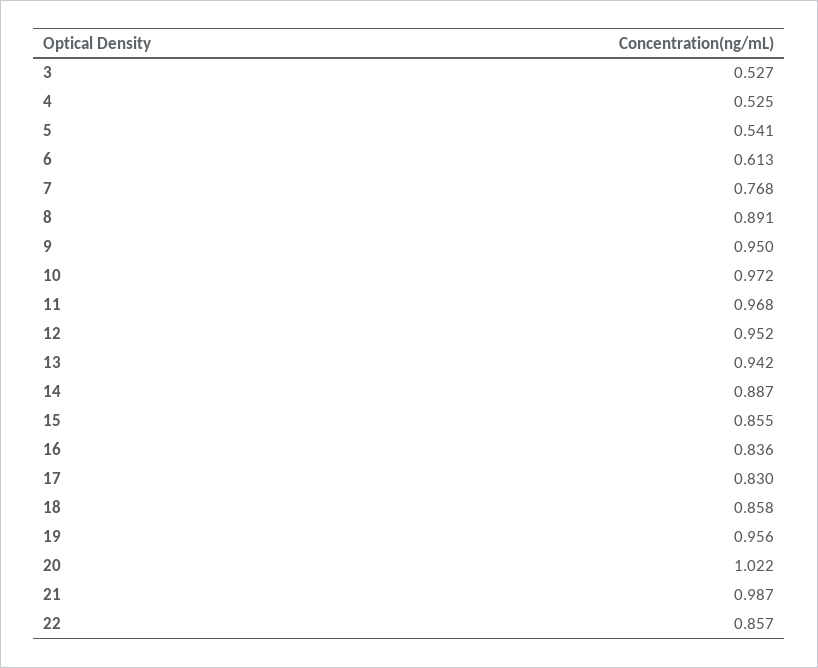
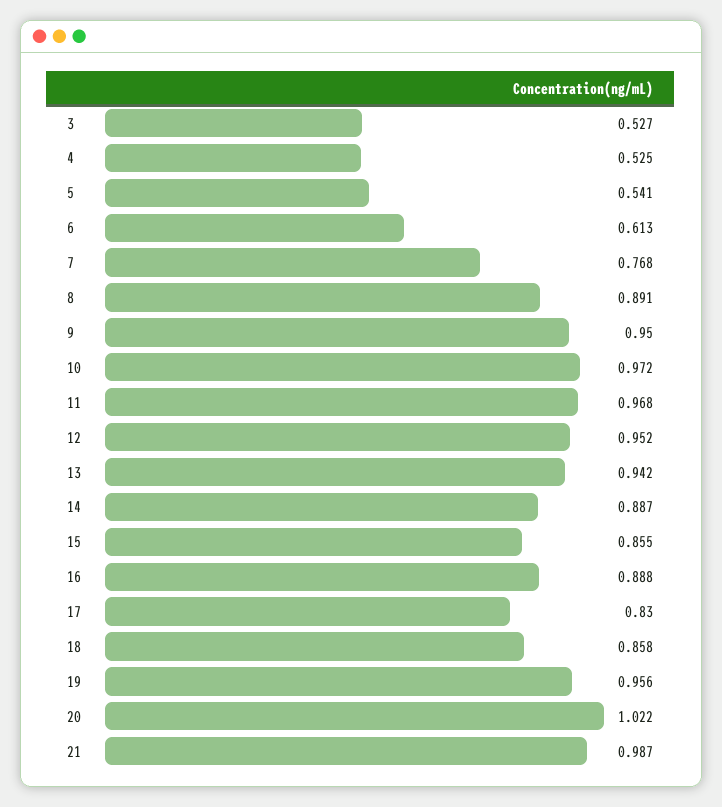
16: 0.836 -> 0.888
22: 0.857 -> none

